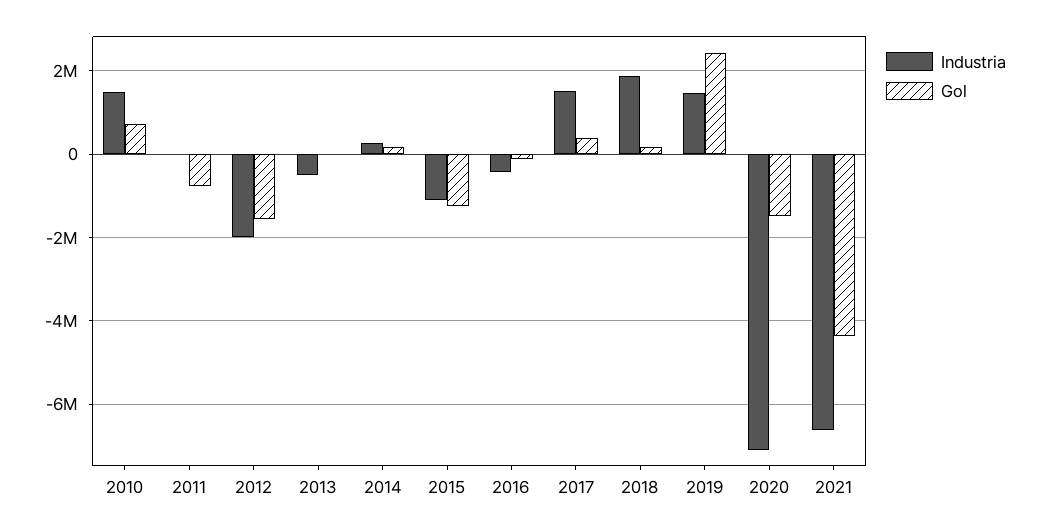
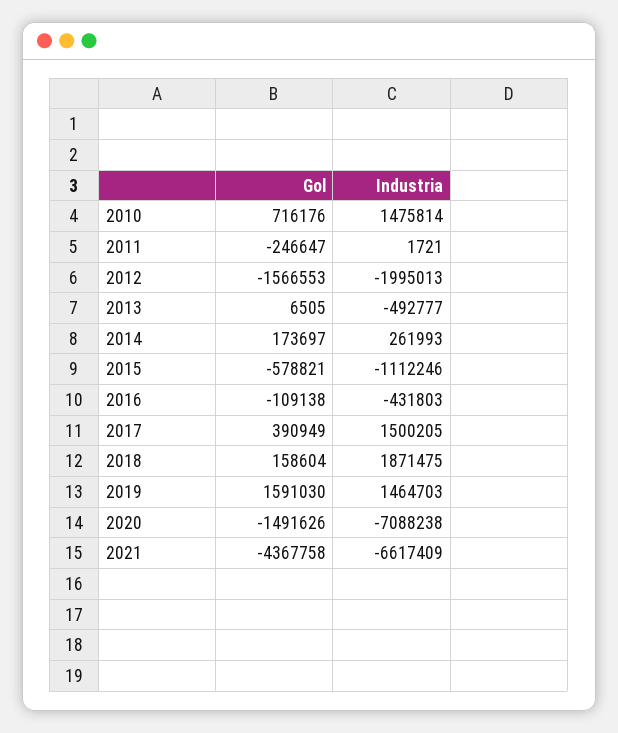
Gol, 2011: -800000 -> -246647
Gol, 2015: -1200000 -> -578821
Gol, 2019: 2400000 -> 1591030

